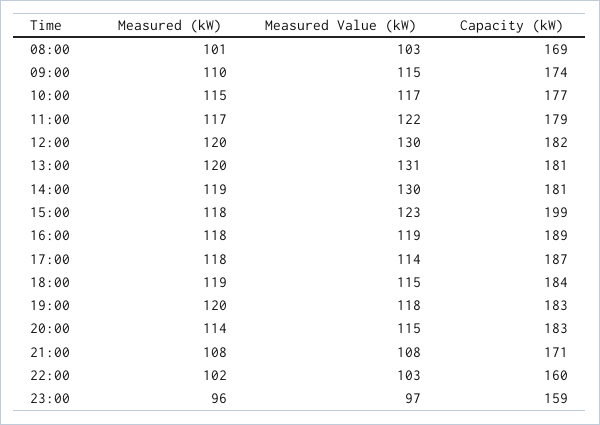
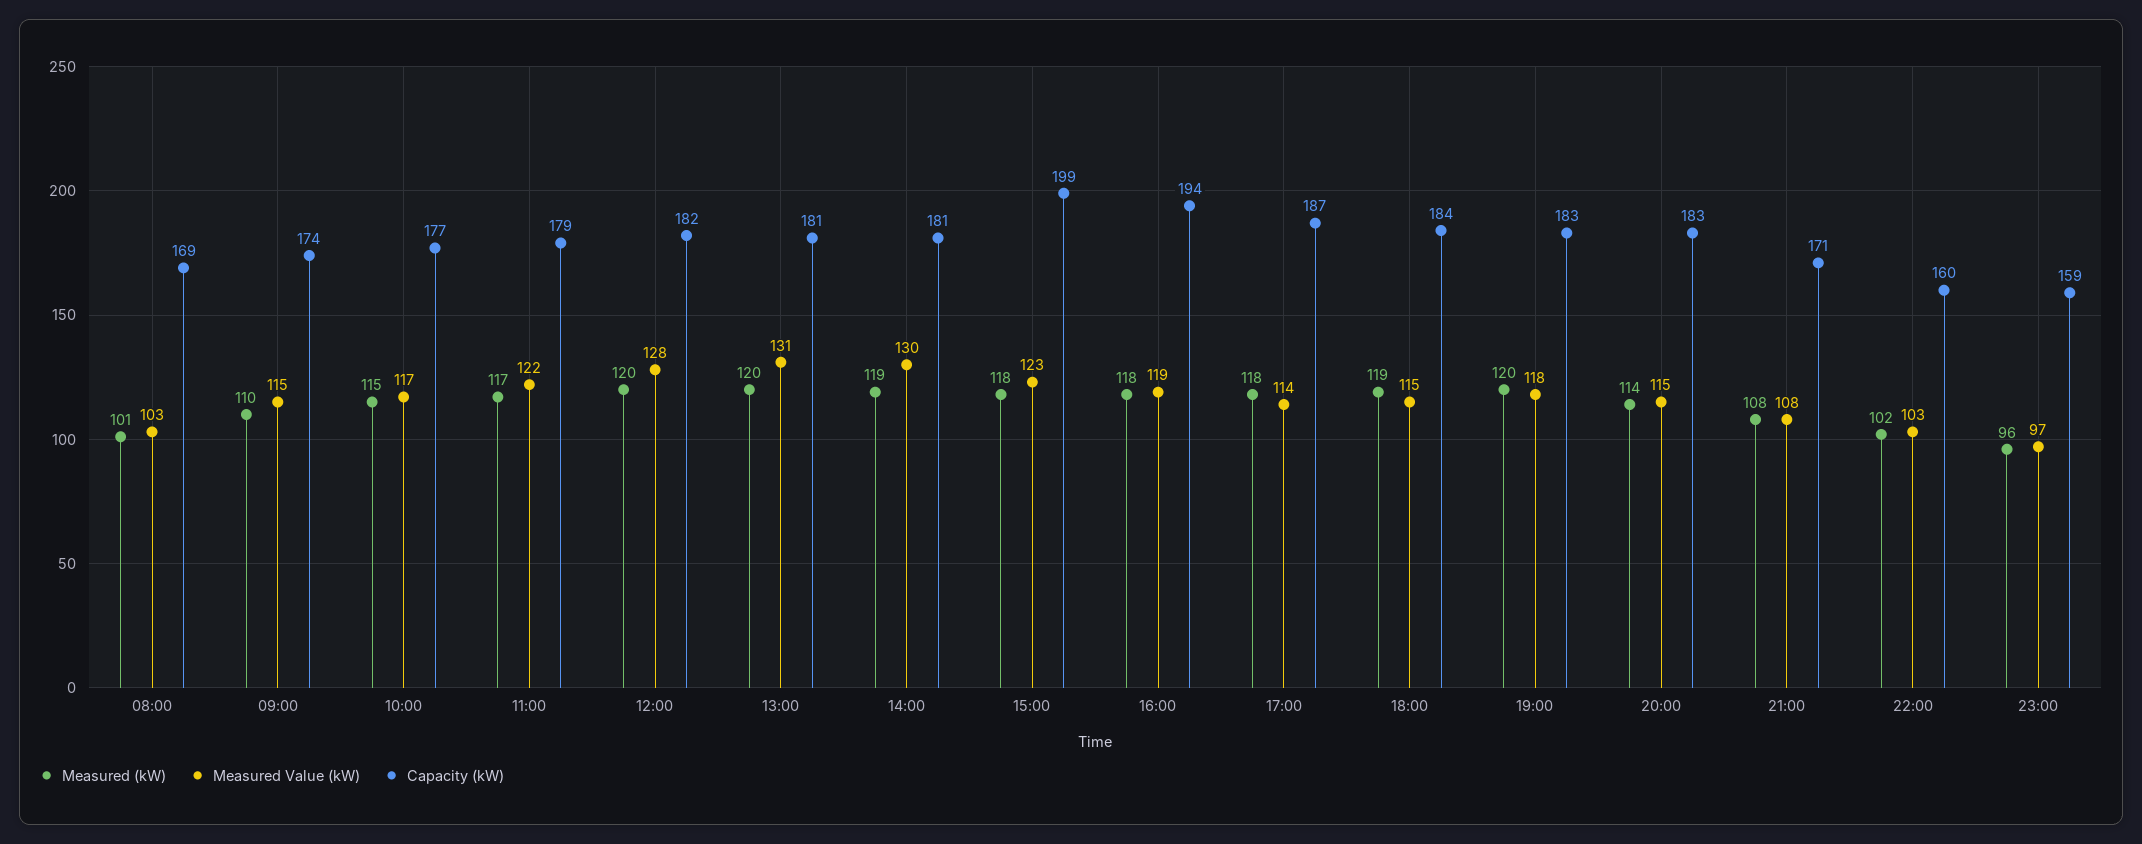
Measured Value (kW), 12:00: 130 -> 128
Capacity (kW), 16:00: 189 -> 194

